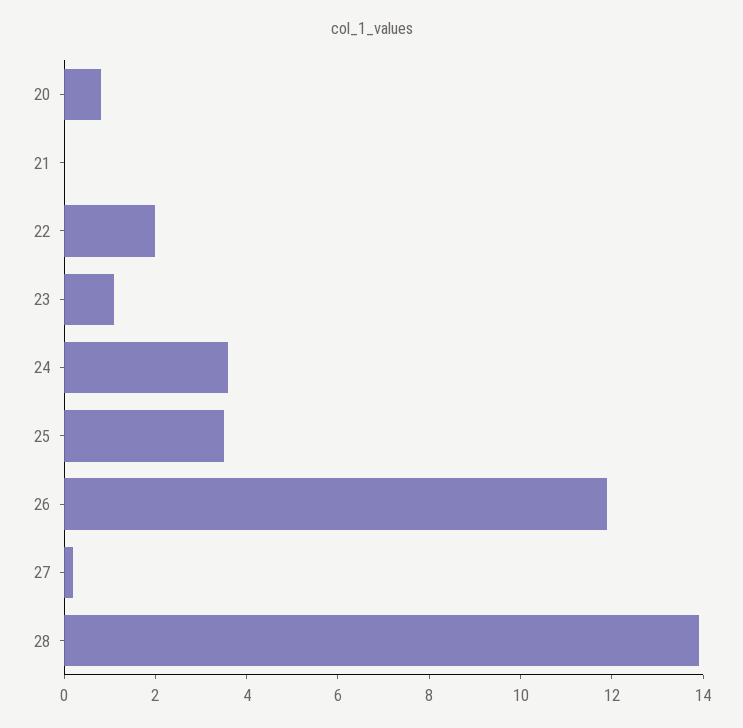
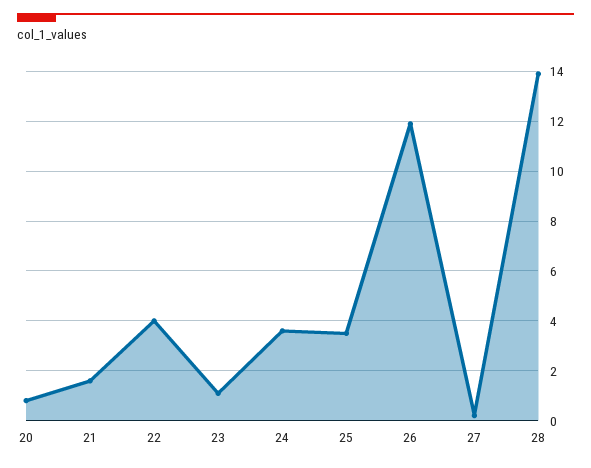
21: 0 -> 1.5
22: 2 -> 4

